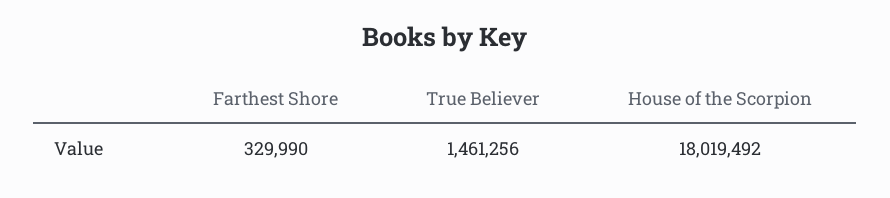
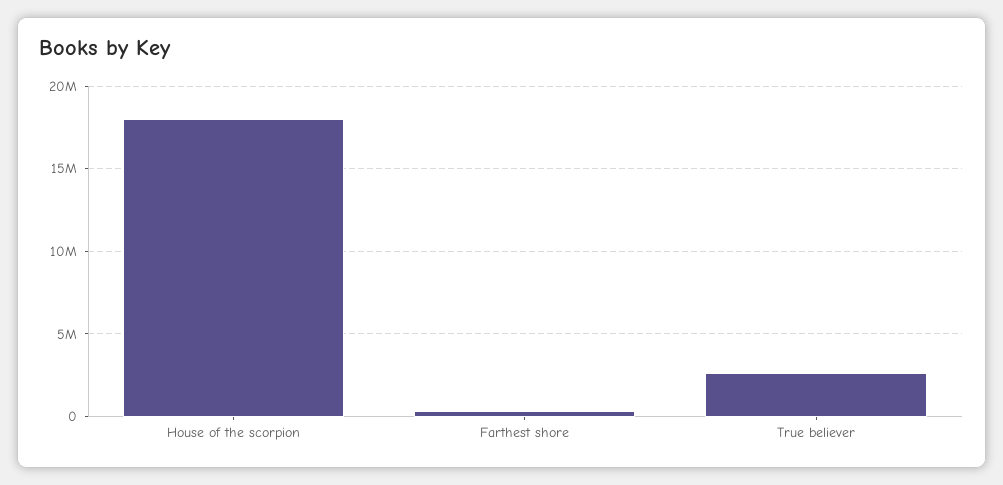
True Believer: 1461256 -> 2500000

